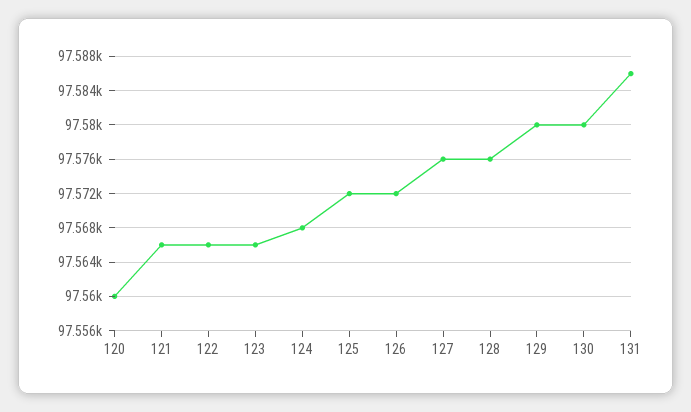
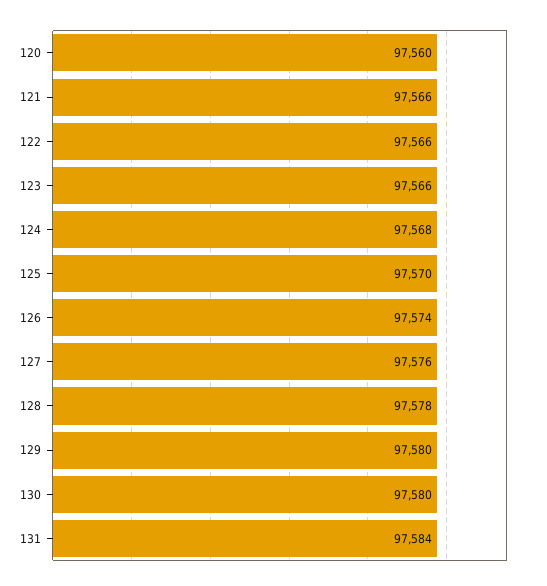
125: 97572 -> 97570
126: 97572 -> 97574
128: 97576 -> 97578
131: 97586 -> 97584

